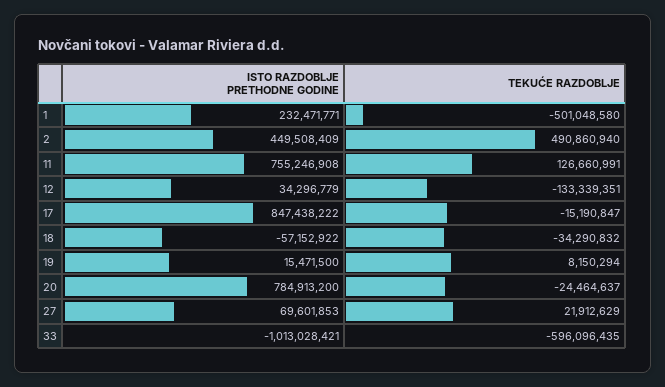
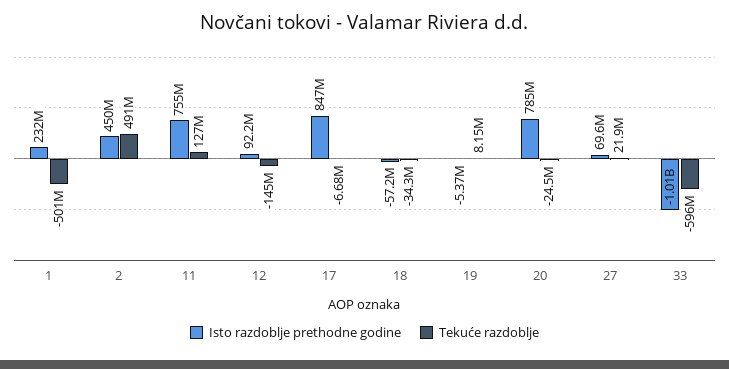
ISTO RAZDOBLJE PRETHODNE GODINE, 12: 34296779 -> 92200000
TEKUĆE RAZDOBLJE, 12: -133339351 -> -145000000
TEKUĆE RAZDOBLJE, 17: -15190847 -> -6680000
ISTO RAZDOBLJE PRETHODNE GODINE, 19: 15471500 -> -5370000

